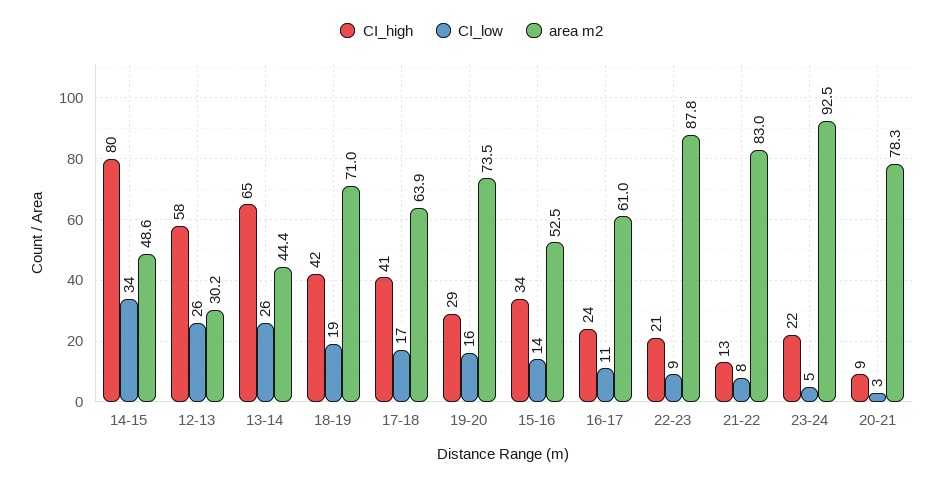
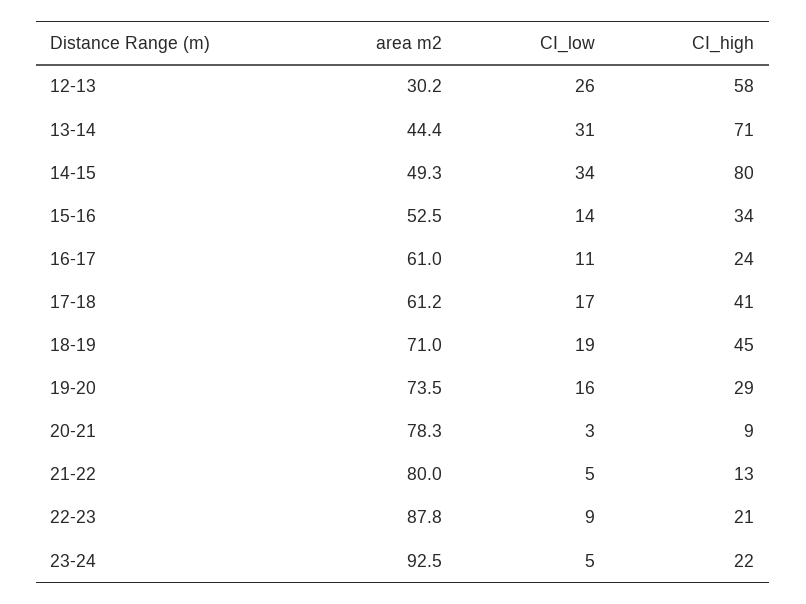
area m2, 14-15: 48.6 -> 49.3
CI_high, 13-14: 65 -> 71
CI_low, 13-14: 26 -> 31
CI_high, 18-19: 42 -> 45
area m2, 17-18: 63.9 -> 61.2
CI_low, 21-22: 8 -> 5
area m2, 21-22: 83 -> 80

